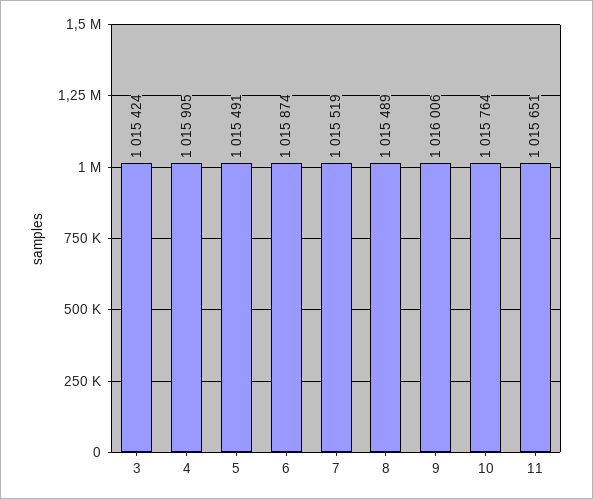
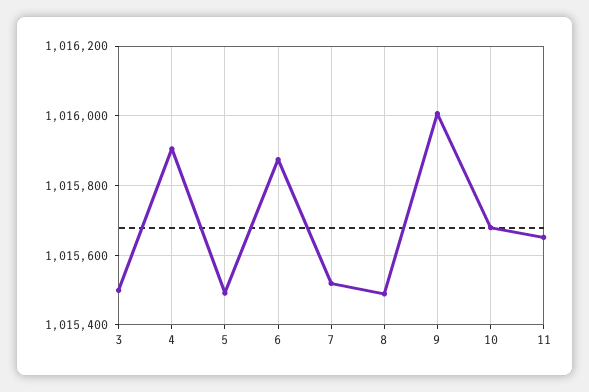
3: 1015424 -> 1015500
10: 1015764 -> 1015680

